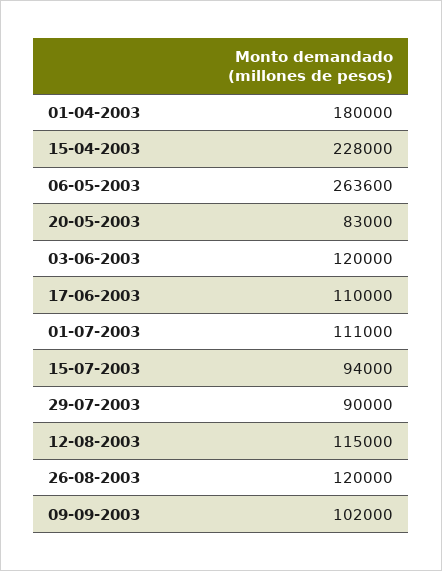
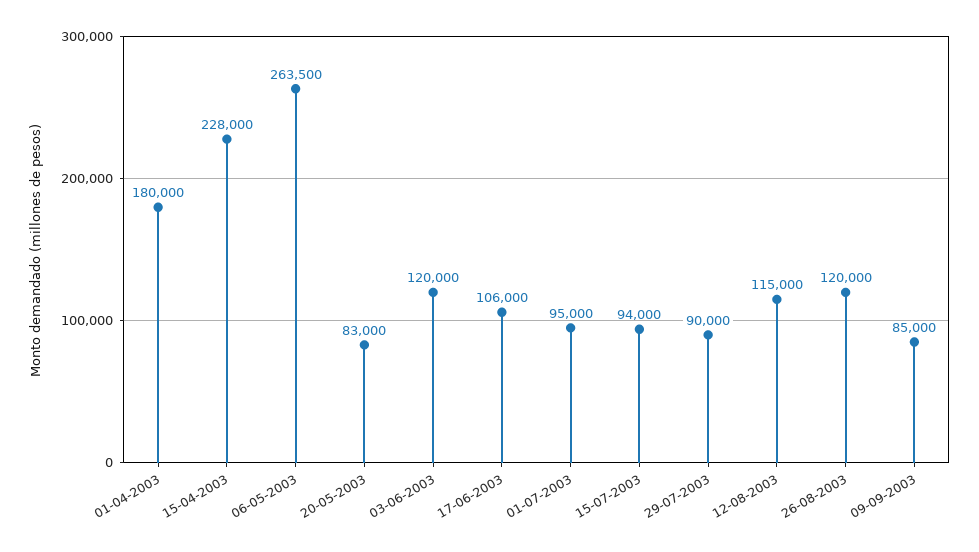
06-05-2003: 263600 -> 263500
17-06-2003: 110000 -> 106000
01-07-2003: 111000 -> 95000
09-09-2003: 102000 -> 85000

